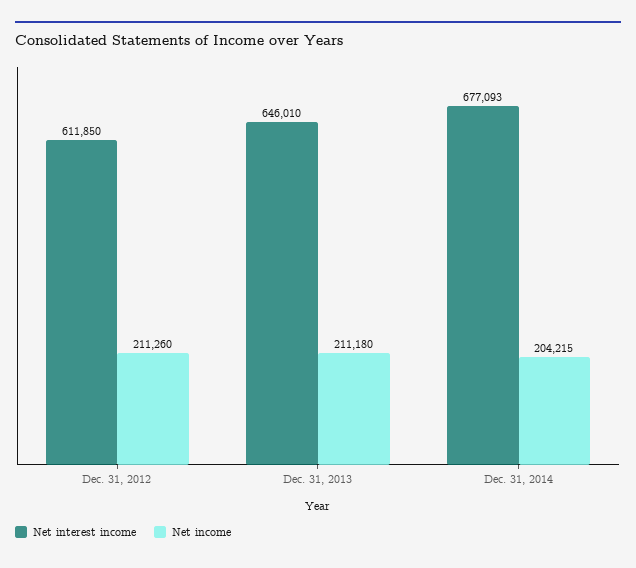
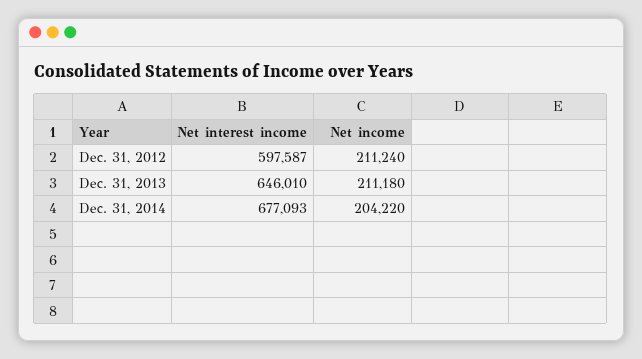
Net interest income, Dec. 31, 2012: 611850 -> 597587
Net income, Dec. 31, 2012: 211260 -> 211240
Net income, Dec. 31, 2014: 204215 -> 204220

